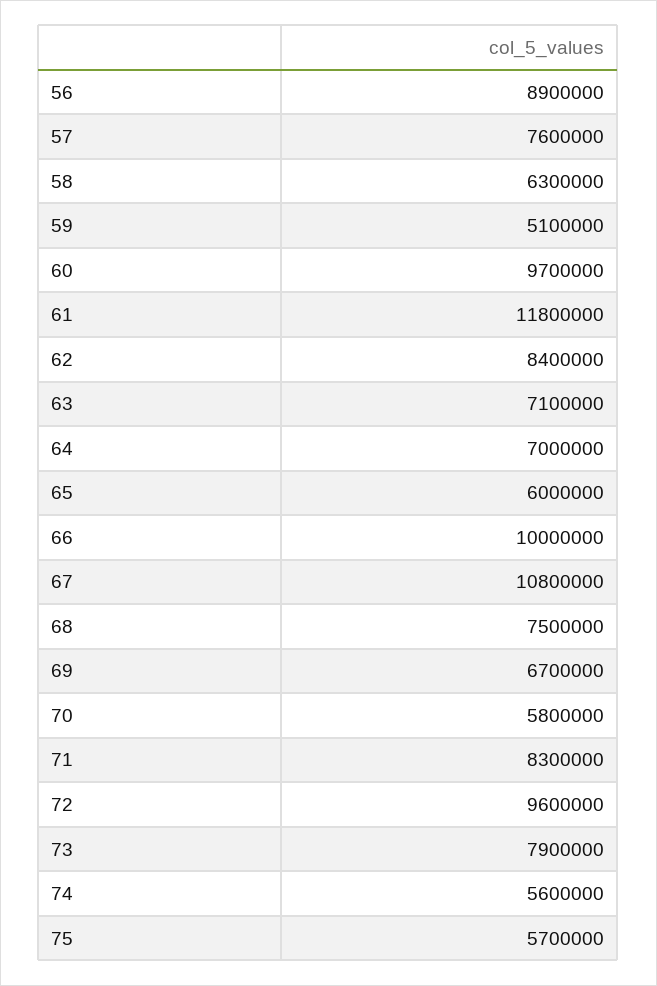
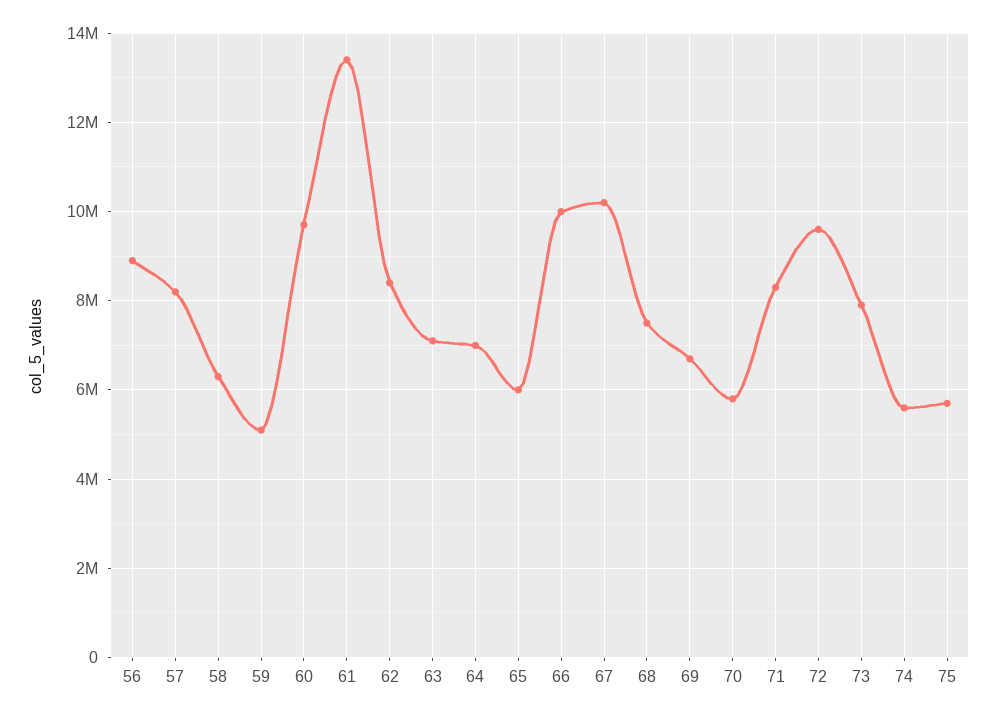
57: 7600000 -> 8200000
61: 11800000 -> 13400000
67: 10800000 -> 10200000

